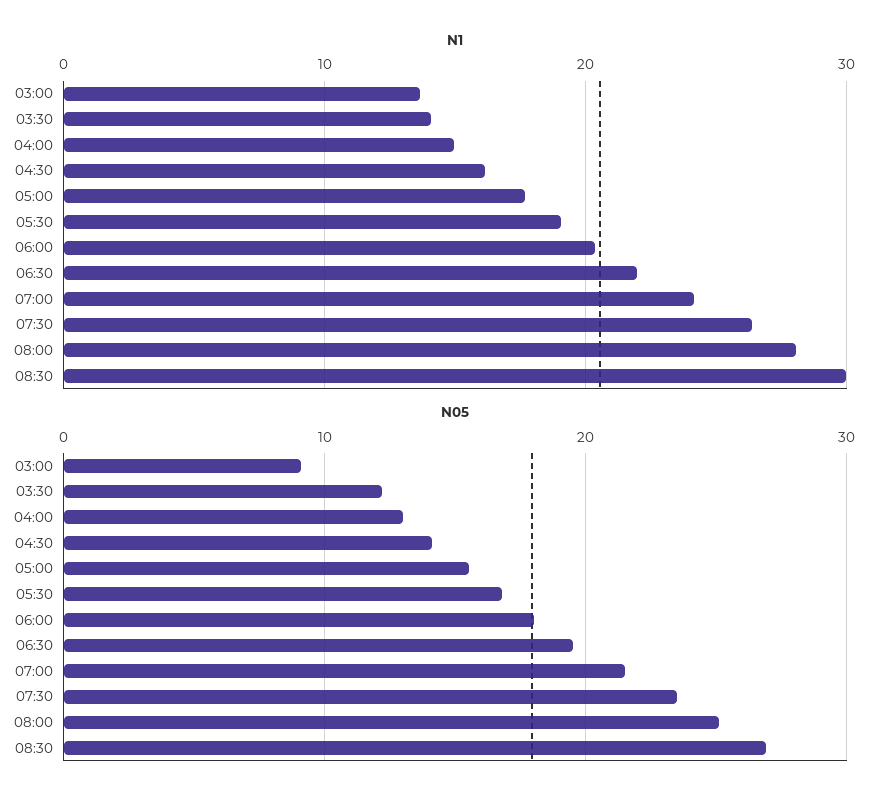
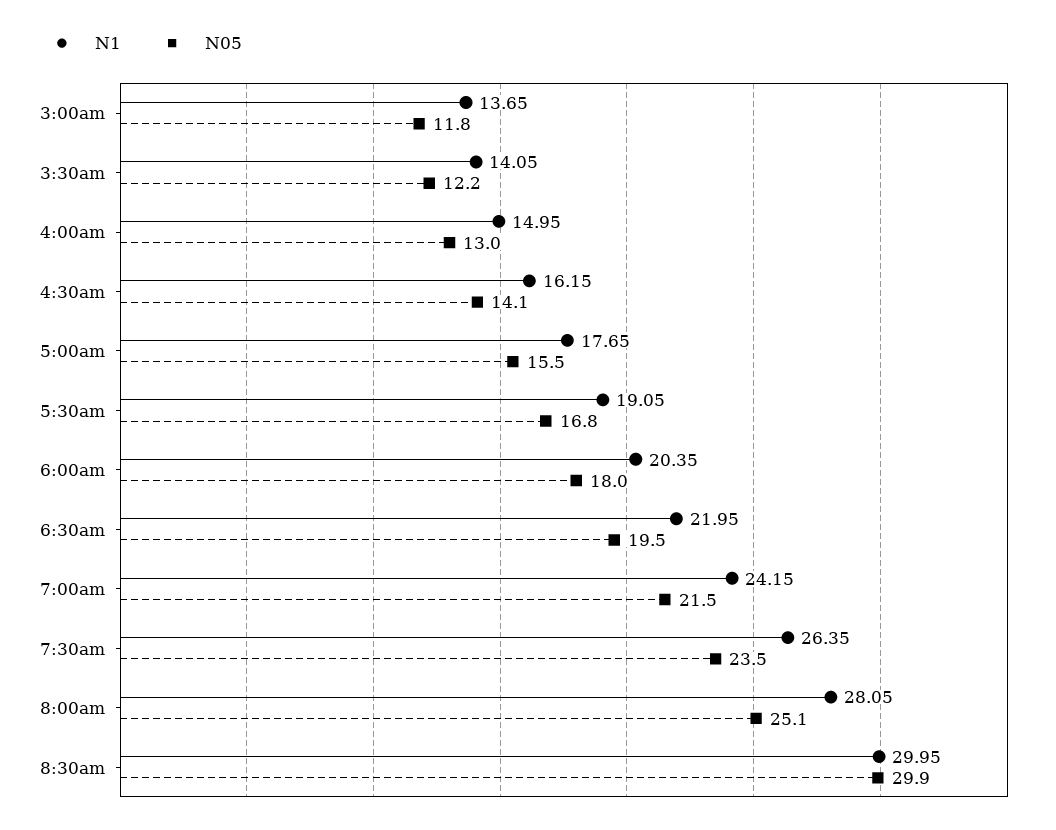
N05, 03:00: 9 -> 11.8
N05, 08:30: 27 -> 29.9

